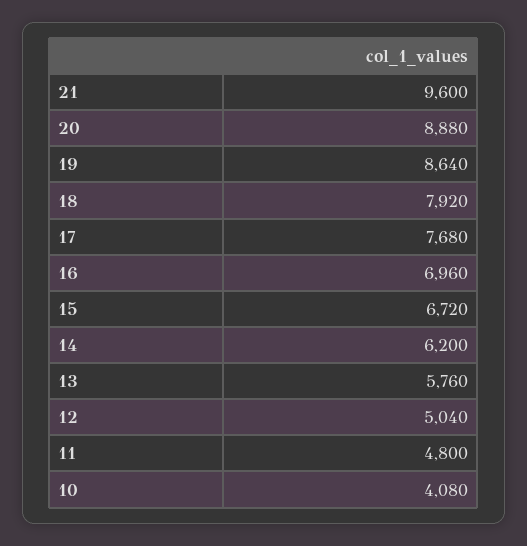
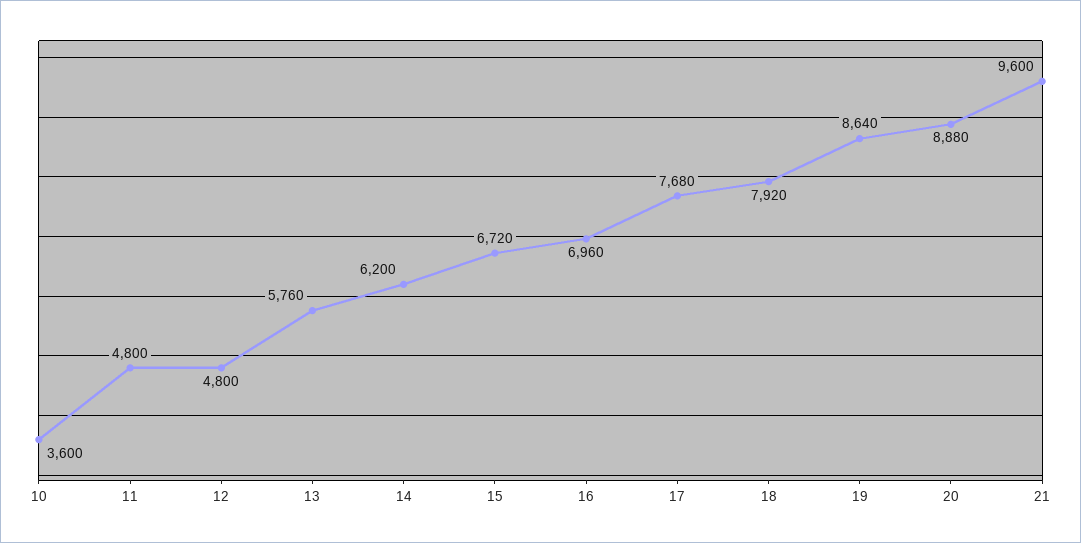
12: 5040 -> 4800
10: 4080 -> 3600

